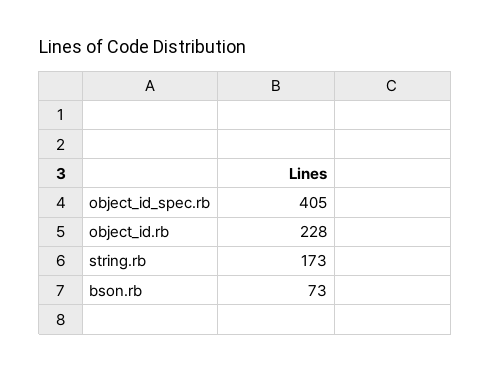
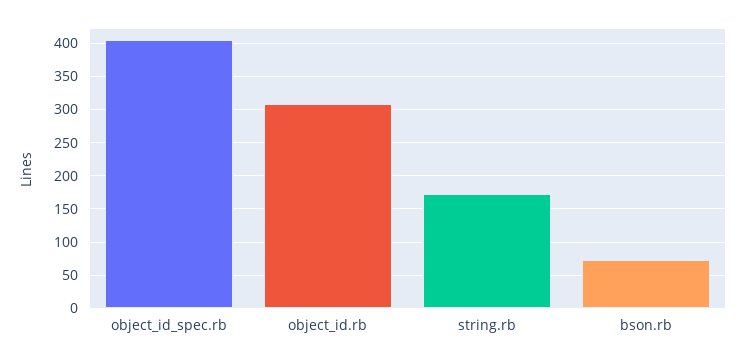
object_id.rb: 228 -> 310

